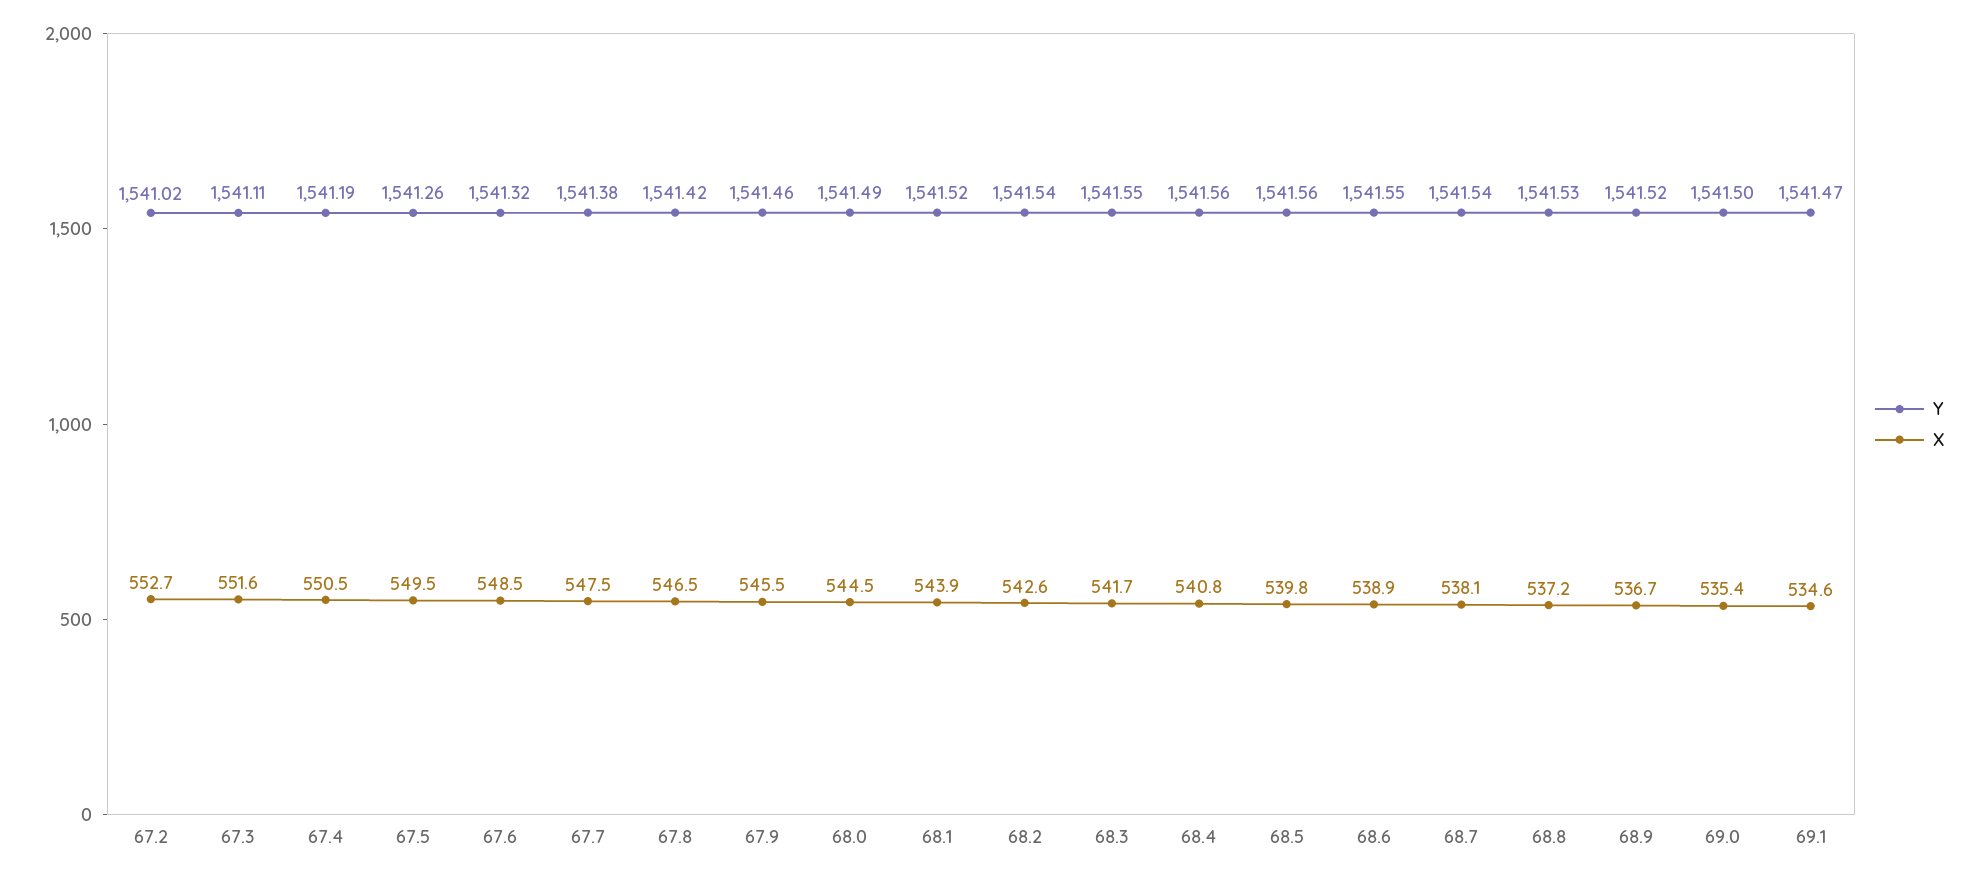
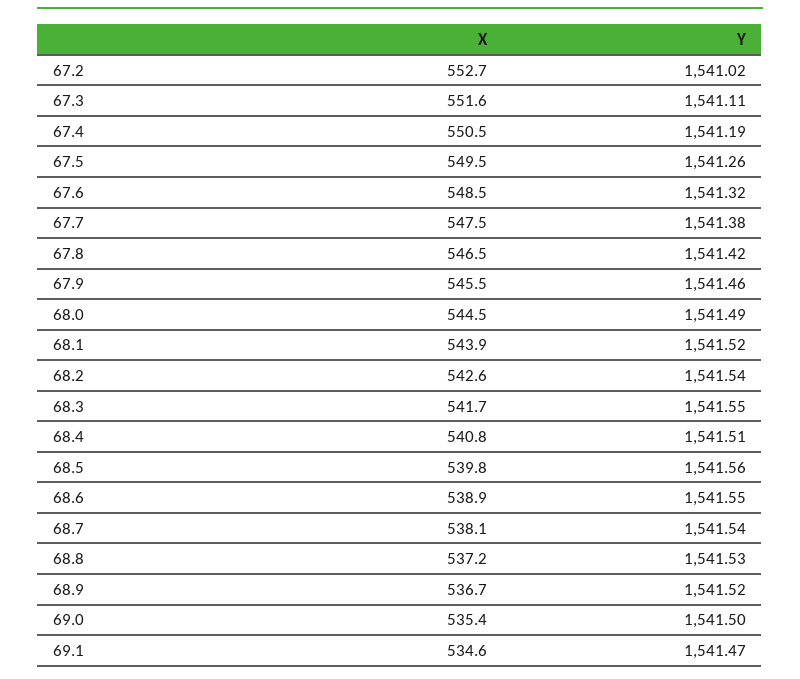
Y, 68.4: 1541.56 -> 1541.51

